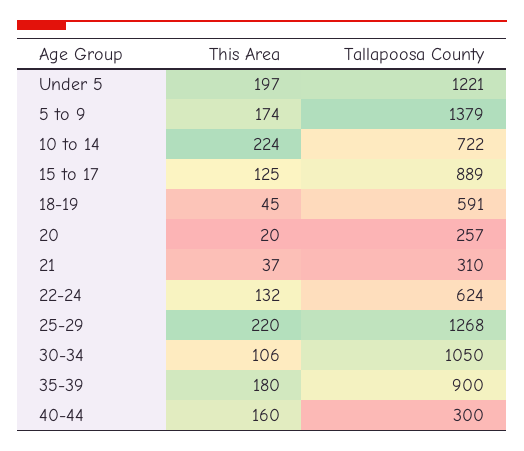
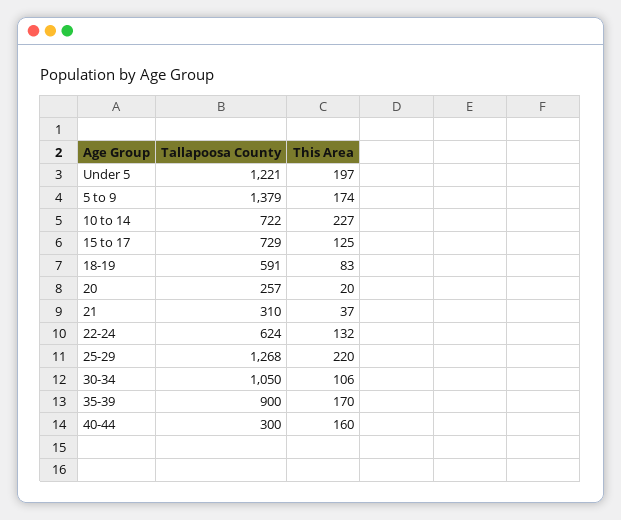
This Area, 10 to 14: 224 -> 227
Tallapoosa County, 15 to 17: 889 -> 729
This Area, 18-19: 45 -> 83
This Area, 35-39: 180 -> 170

